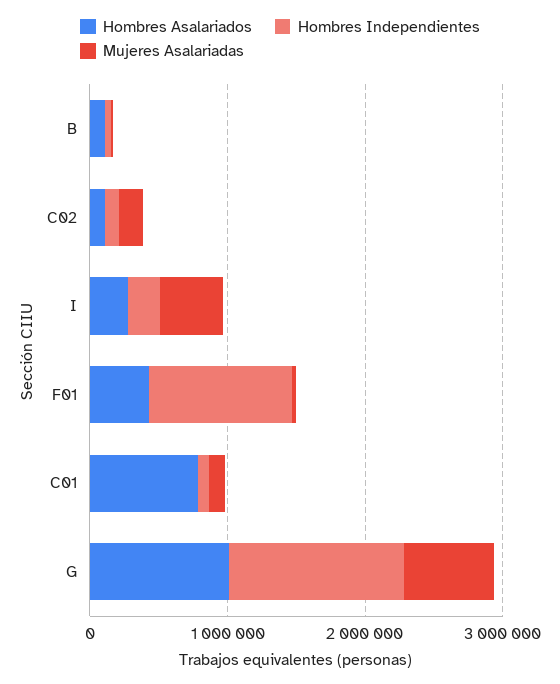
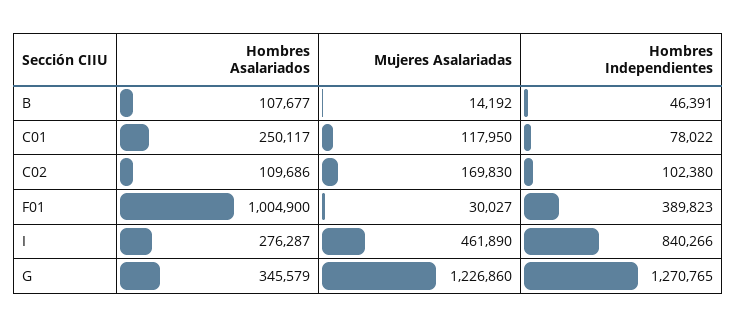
Hombres Independientes, I: 200000 -> 840266
Hombres Asalariados, F01: 400000 -> 1004900
Hombres Independientes, F01: 1000000 -> 389823
Hombres Asalariados, C01: 800000 -> 250117
Hombres Asalariados, G: 1000000 -> 345579
Mujeres Asalariadas, G: 600000 -> 1226860

